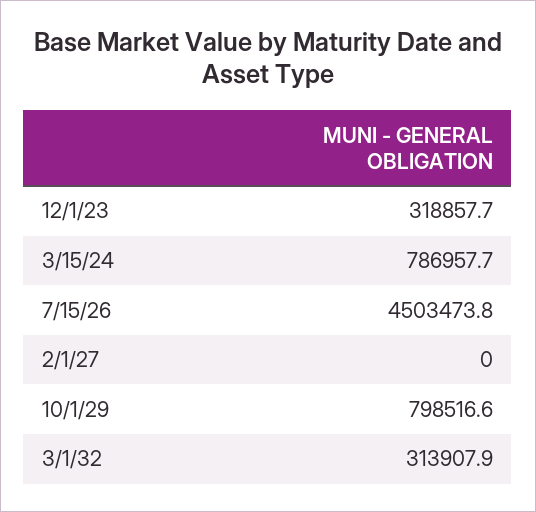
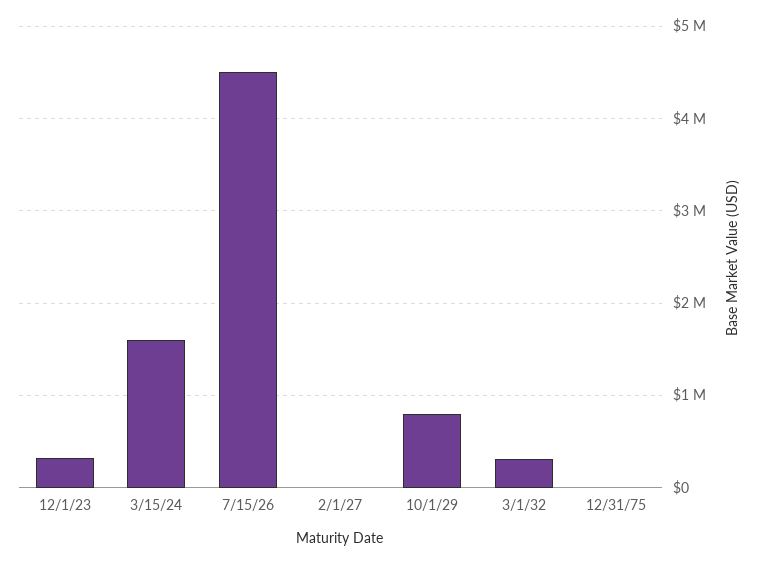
3/15/24: 786957.7 -> 1600000
12/31/75: none -> 0

